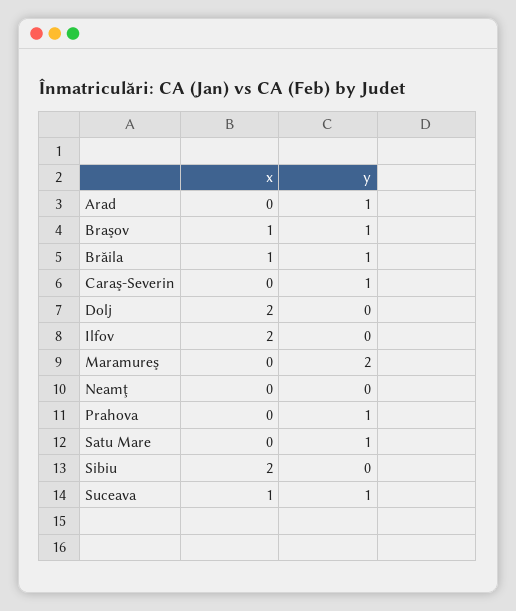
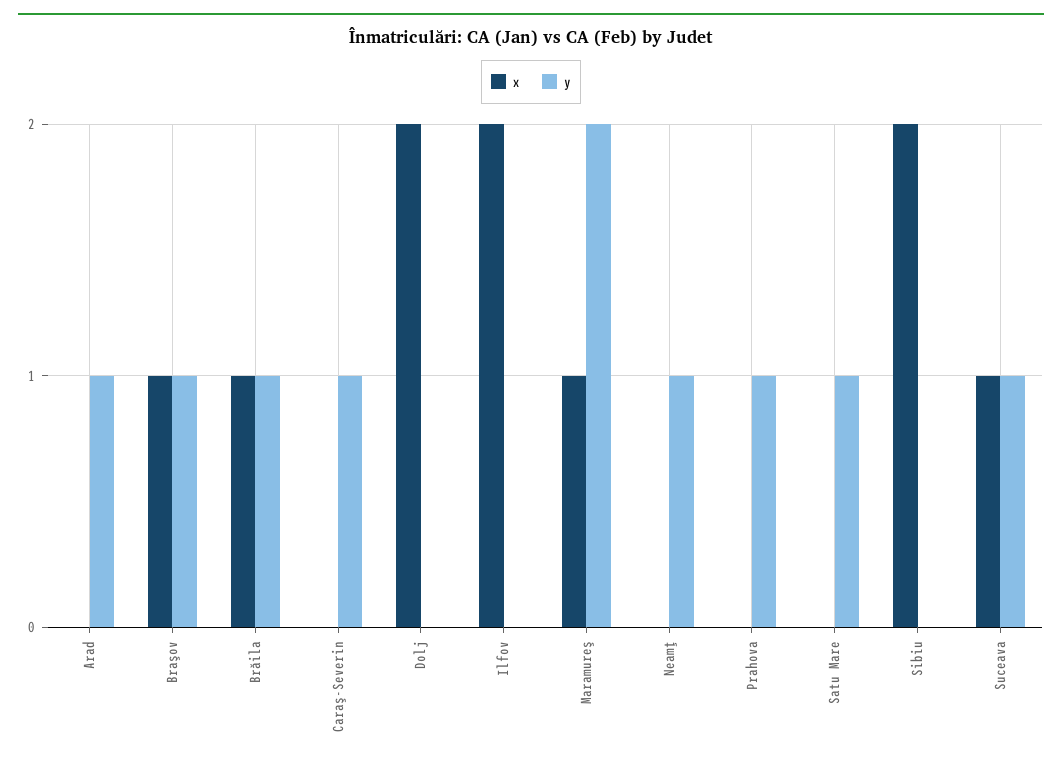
x, Maramureş: 0 -> 1
y, Neamţ: 0 -> 1

